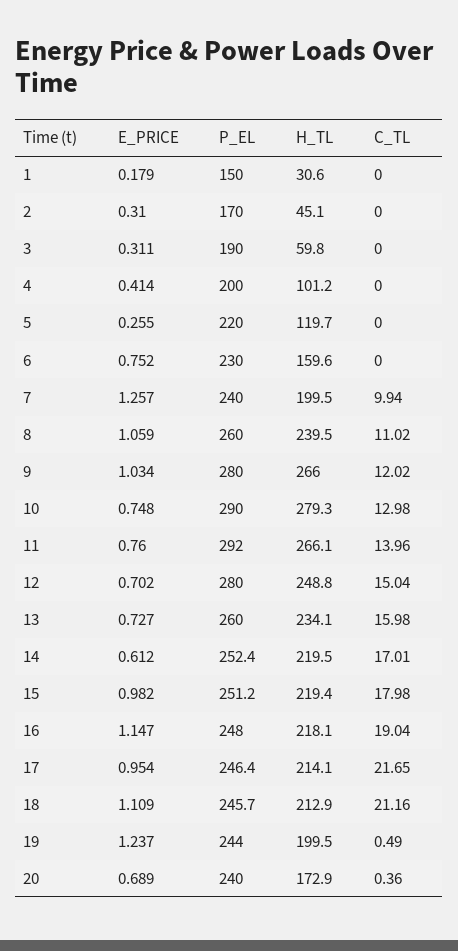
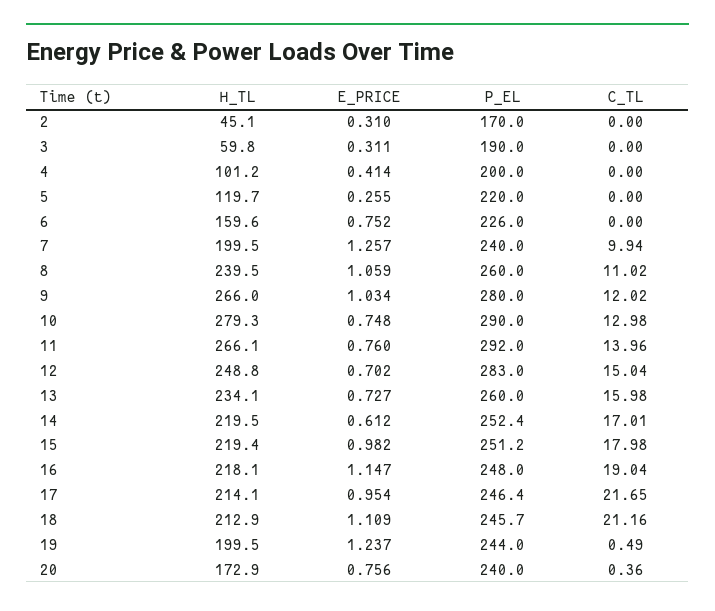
E_PRICE, 1: 0.179 -> none
P_EL, 1: 150 -> none
H_TL, 1: 30.6 -> none
C_TL, 1: 0 -> none
P_EL, 6: 230 -> 226
P_EL, 12: 280 -> 283
E_PRICE, 20: 0.689 -> 0.756

